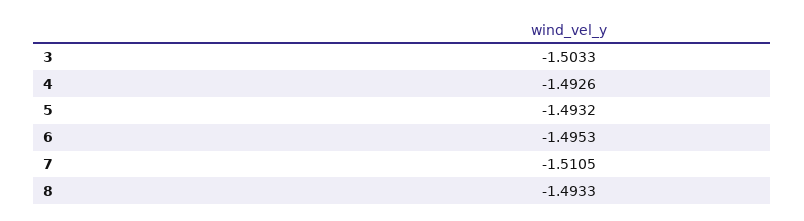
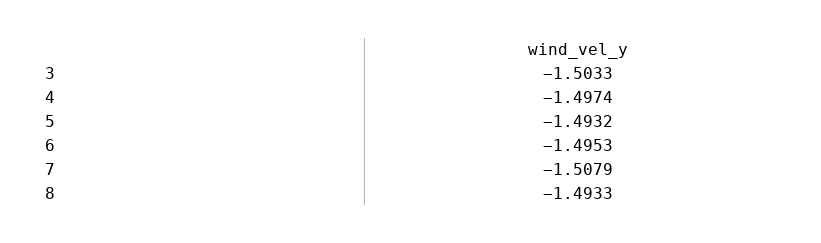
4: -1.4926 -> -1.4974
7: -1.5105 -> -1.5079

